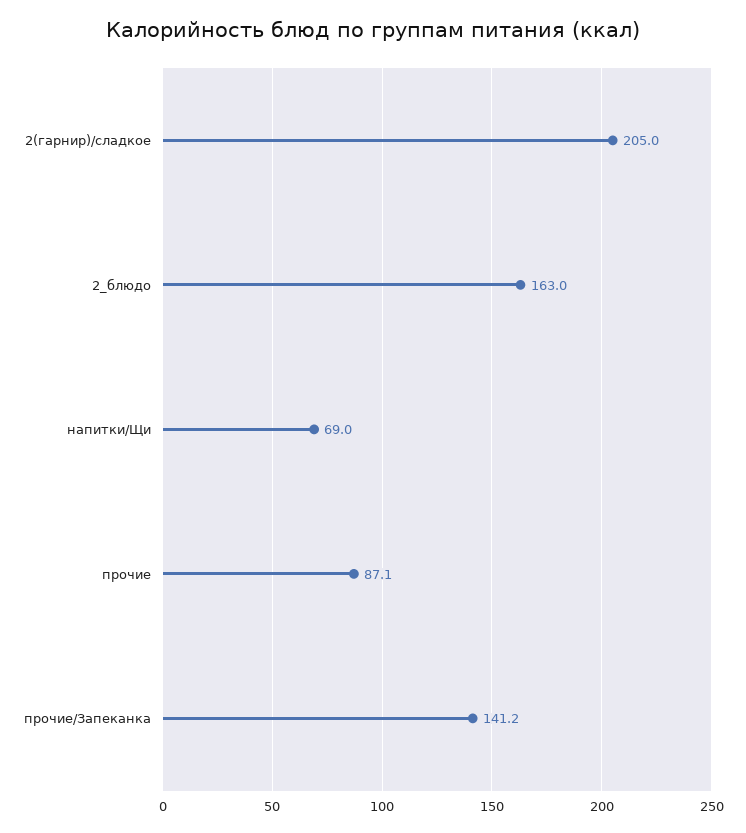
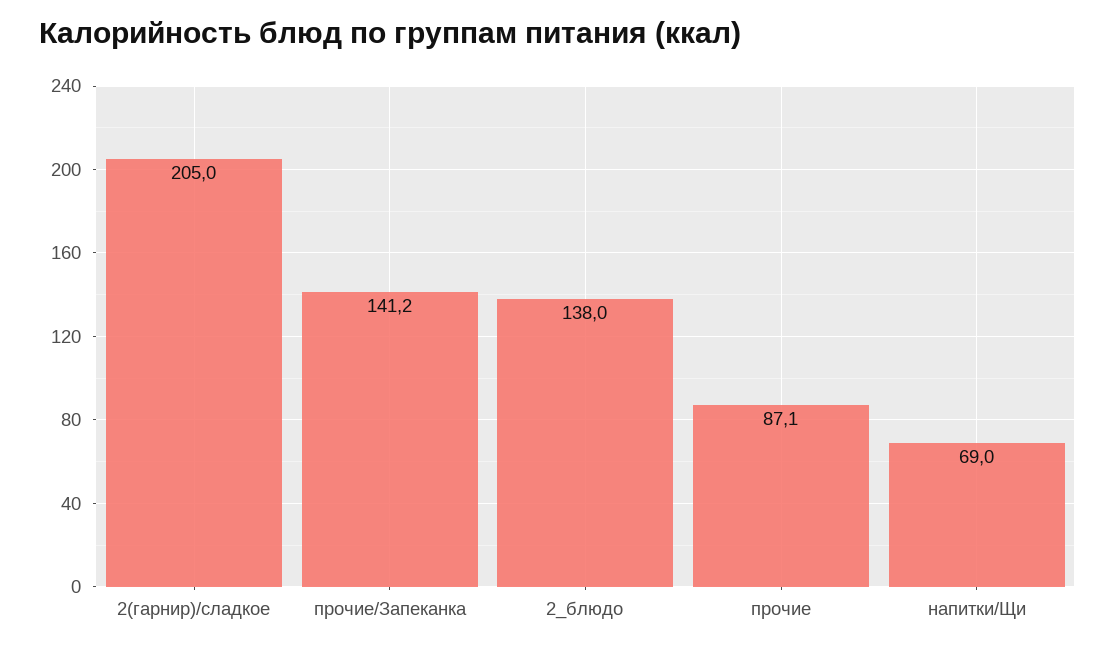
2_блюдо: 163 -> 138

